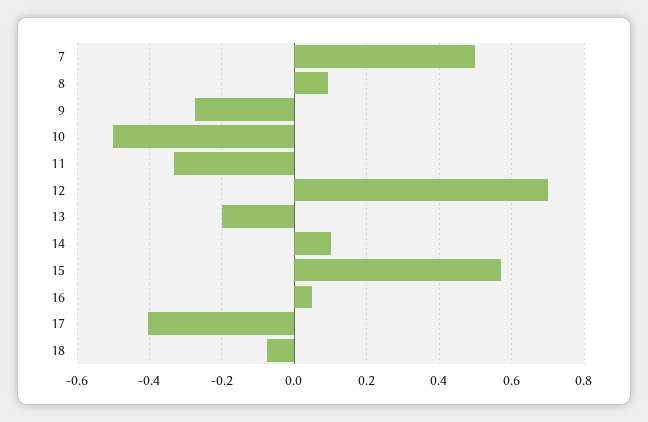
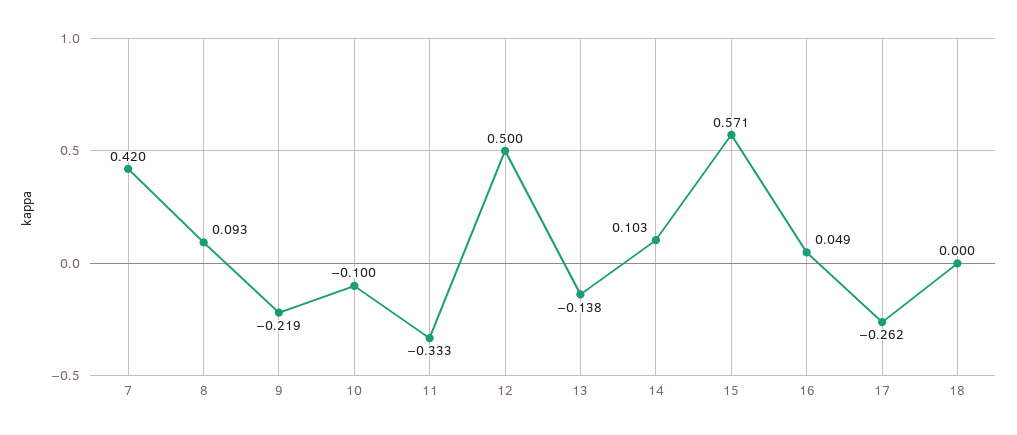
7: 0.5 -> 0.42
9: -0.28 -> -0.219
10: -0.5 -> -0.1
12: 0.7 -> 0.5
13: -0.2 -> -0.138
17: -0.4 -> -0.262
18: -0.08 -> 0

